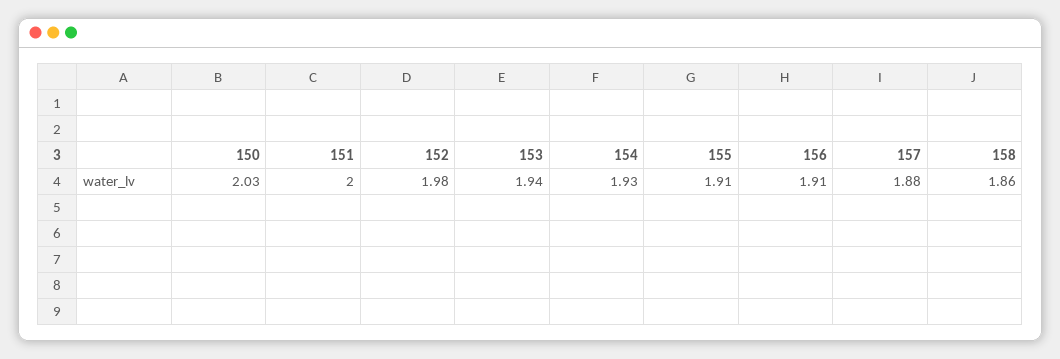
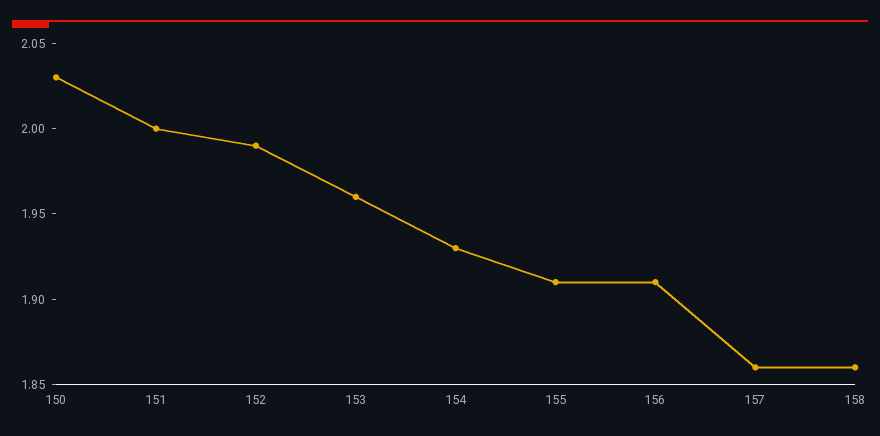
152: 1.98 -> 1.99
153: 1.94 -> 1.96
157: 1.88 -> 1.86

